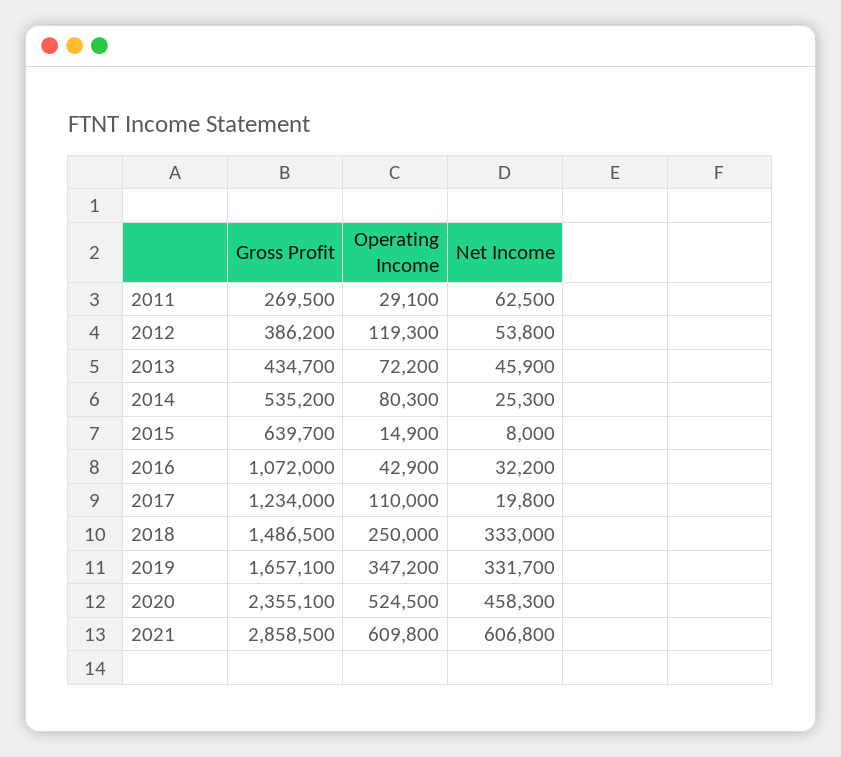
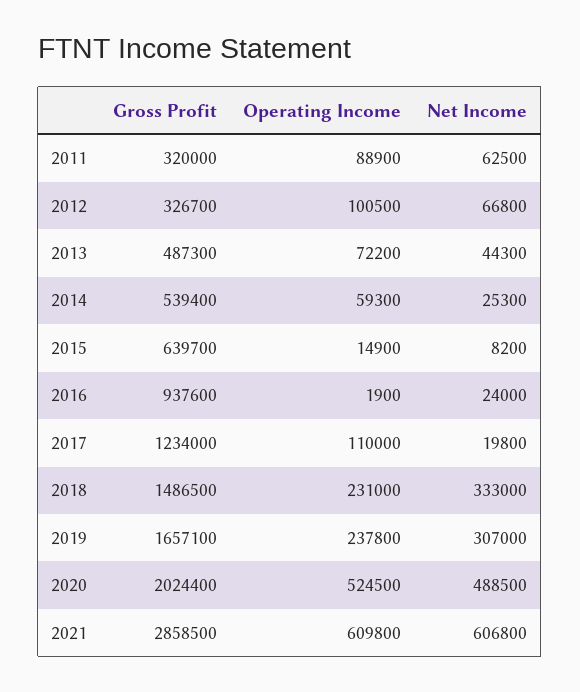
Gross Profit, 2011: 269500 -> 320000
Operating Income, 2011: 29100 -> 88900
Gross Profit, 2012: 386200 -> 326700
Operating Income, 2012: 119300 -> 100500
Net Income, 2012: 53800 -> 66800
Gross Profit, 2013: 434700 -> 487300
Net Income, 2013: 45900 -> 44300
Gross Profit, 2014: 535200 -> 539400
Operating Income, 2014: 80300 -> 59300
Net Income, 2015: 8000 -> 8200
Gross Profit, 2016: 1072000 -> 937600
Operating Income, 2016: 42900 -> 1900
Net Income, 2016: 32200 -> 24000
Operating Income, 2018: 250000 -> 231000
Operating Income, 2019: 347200 -> 237800
Net Income, 2019: 331700 -> 307000
Gross Profit, 2020: 2355100 -> 2024400
Net Income, 2020: 458300 -> 488500

